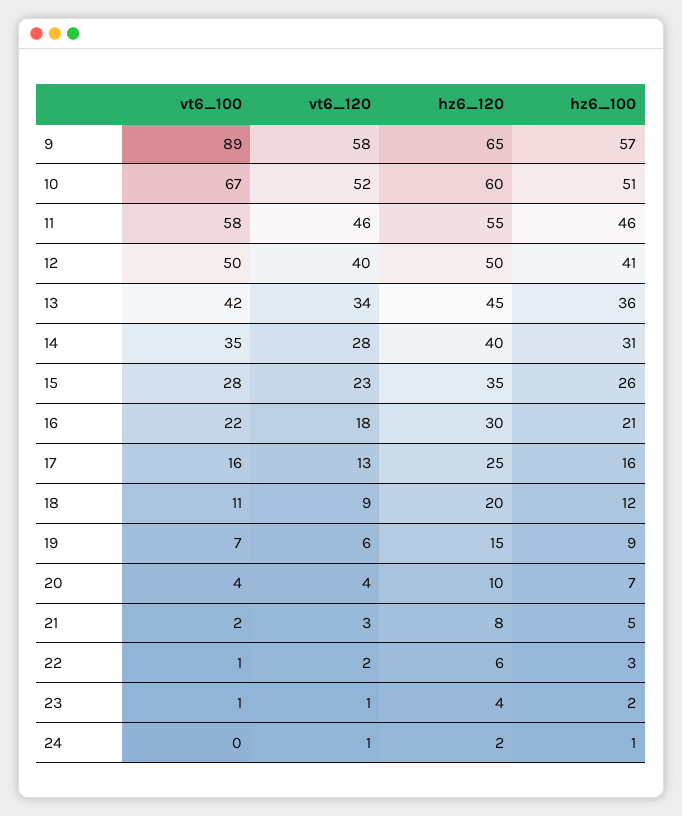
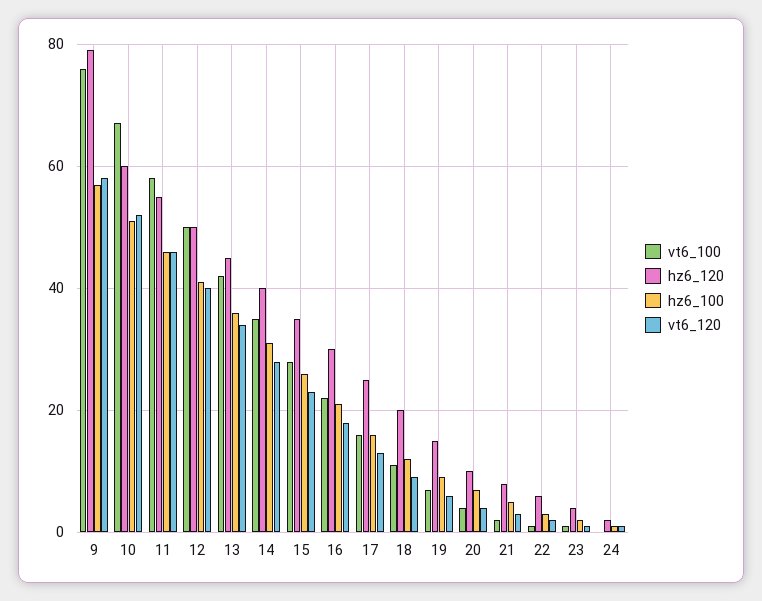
vt6_100, 9: 89 -> 75
hz6_120, 9: 65 -> 80

